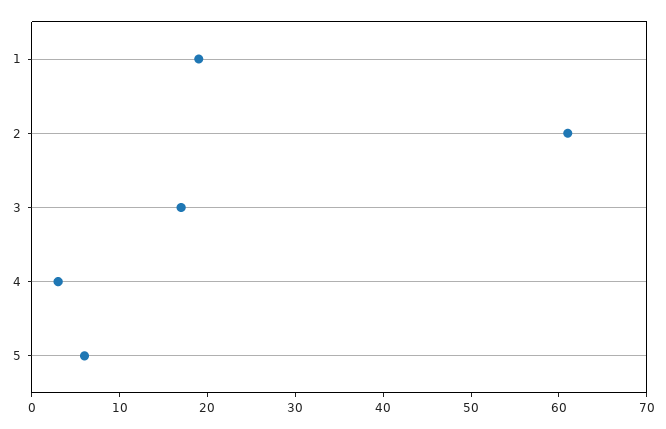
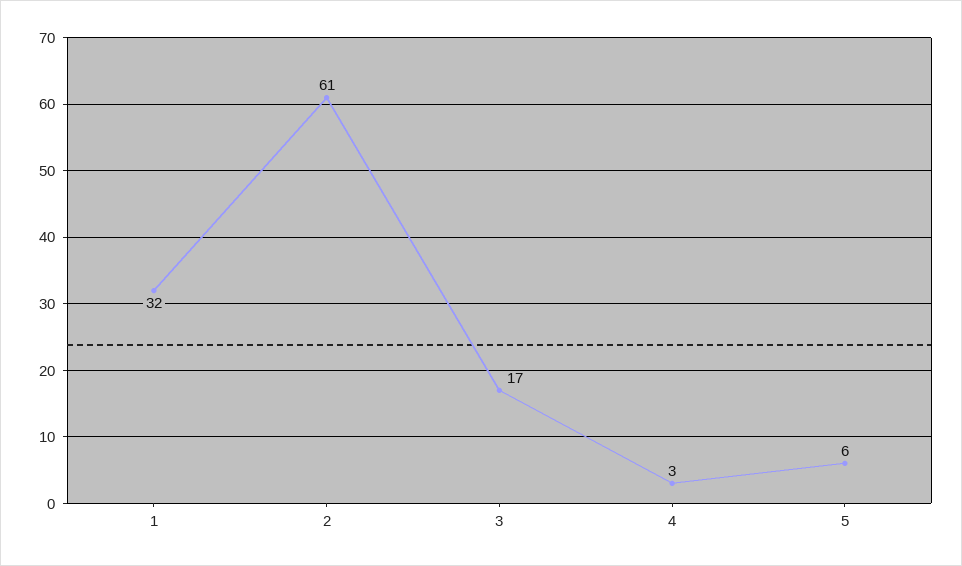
1: 19 -> 32

